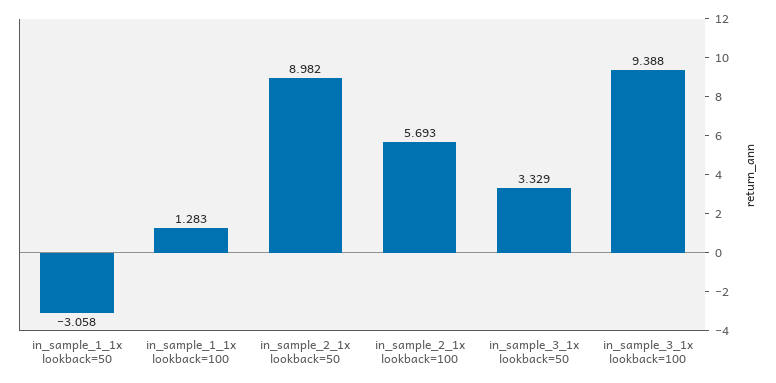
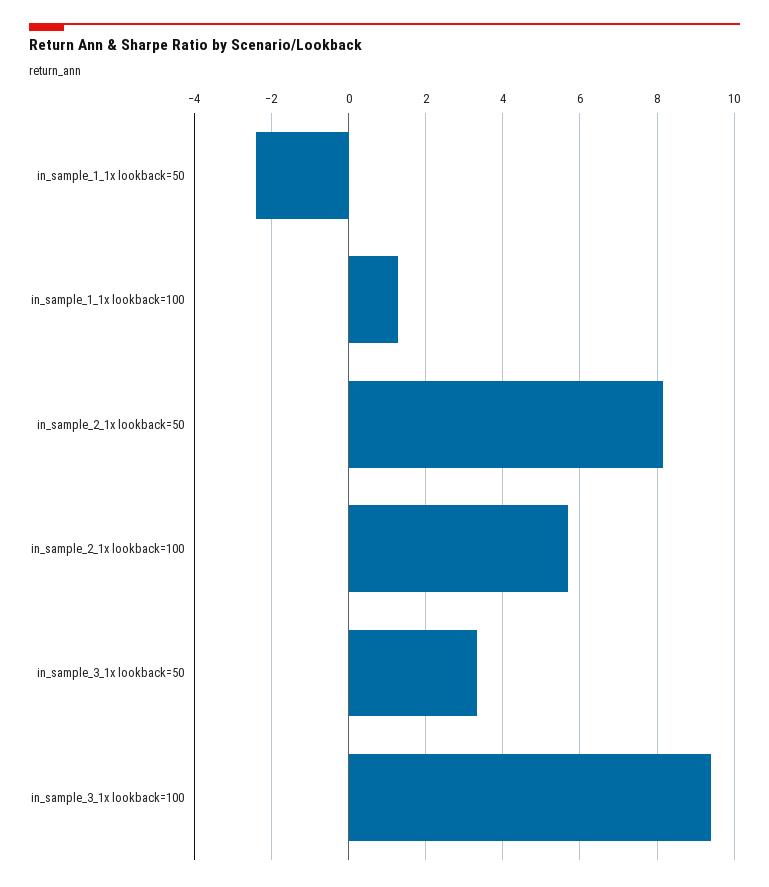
in_sample_1_1x lookback=50: -3.058 -> -2.4
in_sample_2_1x lookback=50: 8.982 -> 8.2

